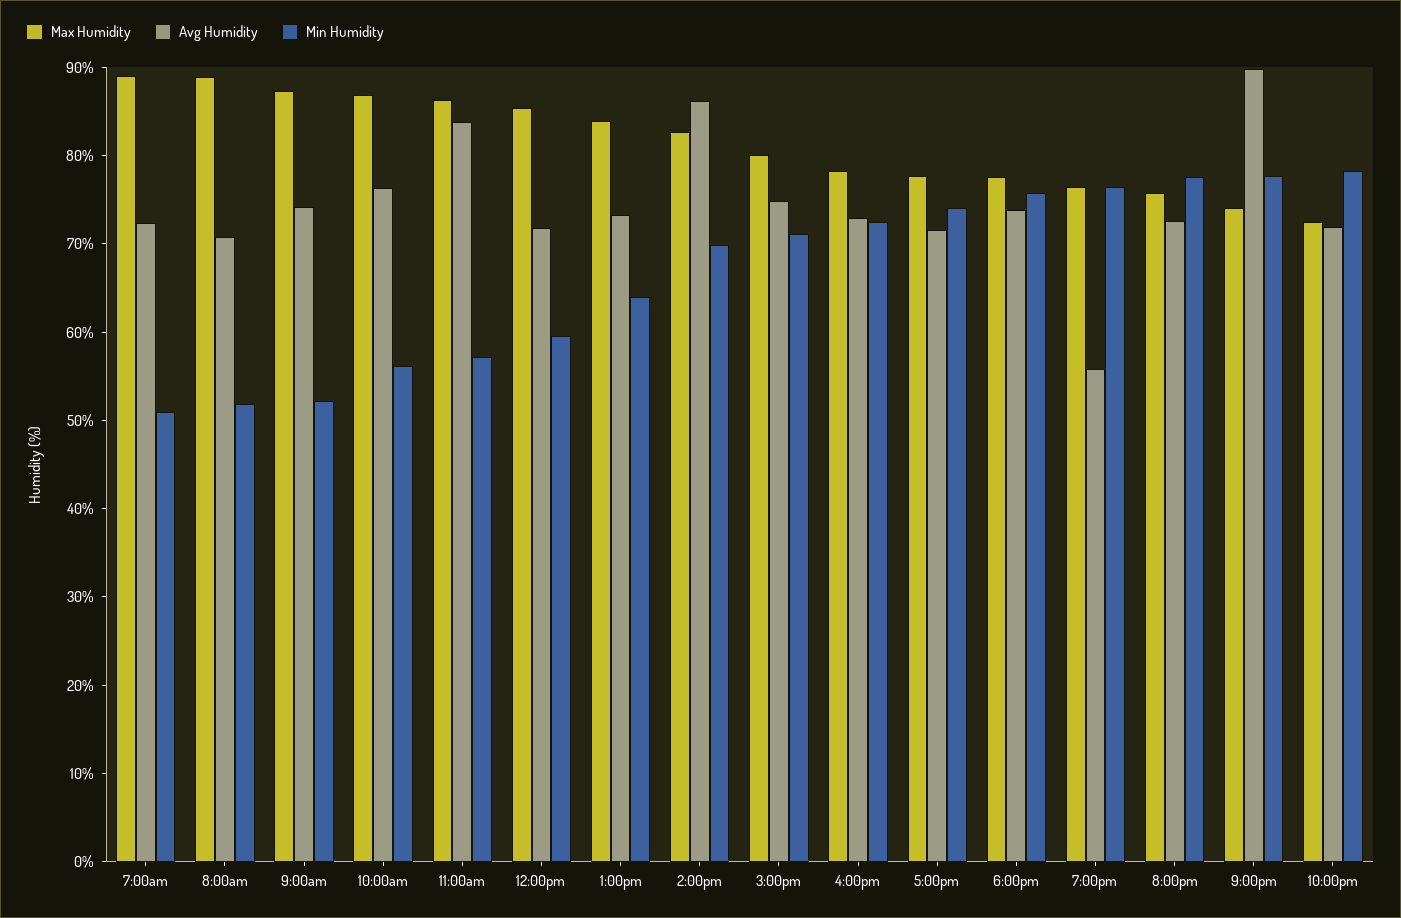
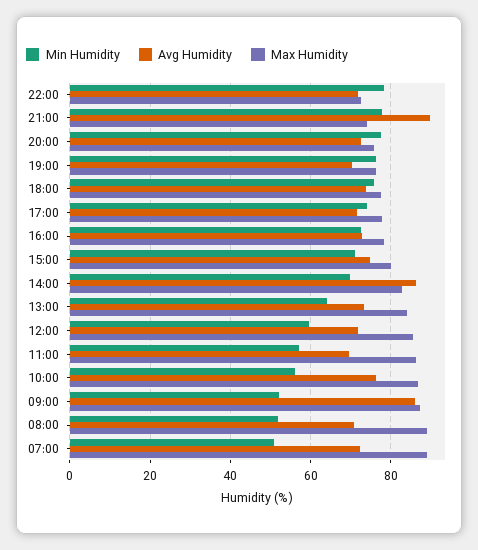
Avg Humidity, 9:00am: 74 -> 86
Avg Humidity, 11:00am: 84 -> 70
Avg Humidity, 7:00pm: 56 -> 70

